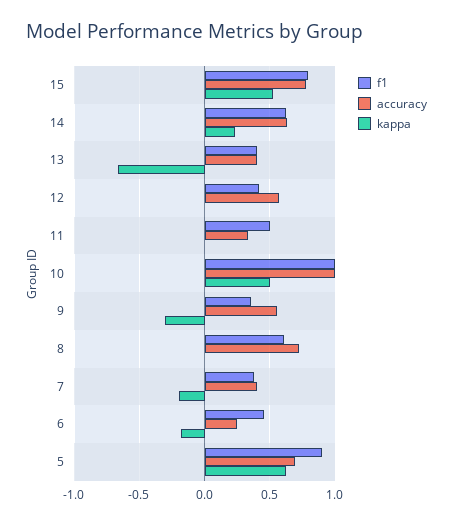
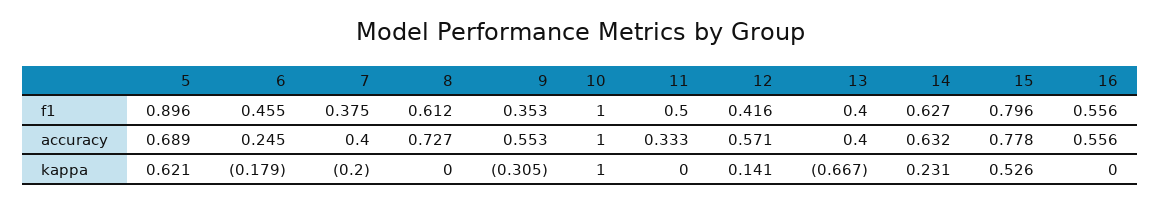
kappa, 12: 0 -> 0.141
kappa, 10: 0.5 -> 1
f1, 16: none -> 0.556
accuracy, 16: none -> 0.556
kappa, 16: none -> 0

